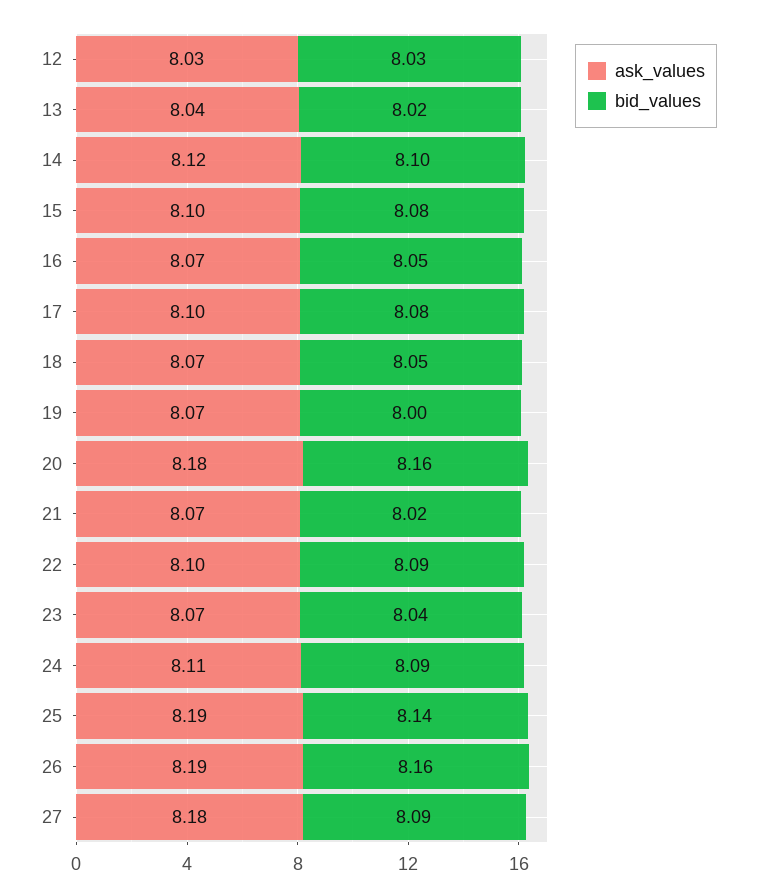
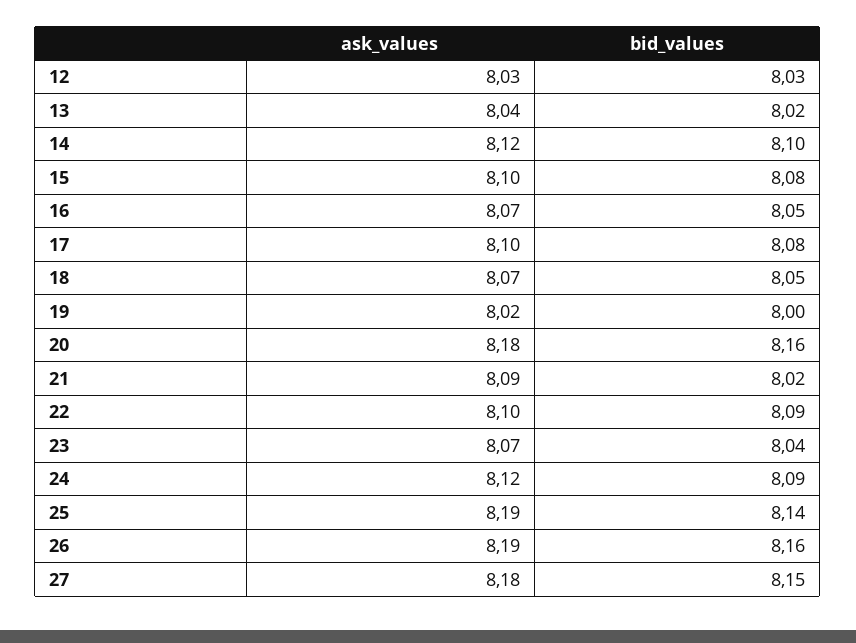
ask_values, 19: 8.07 -> 8.02
ask_values, 21: 8.07 -> 8.09
ask_values, 24: 8.11 -> 8.12
bid_values, 27: 8.09 -> 8.15

